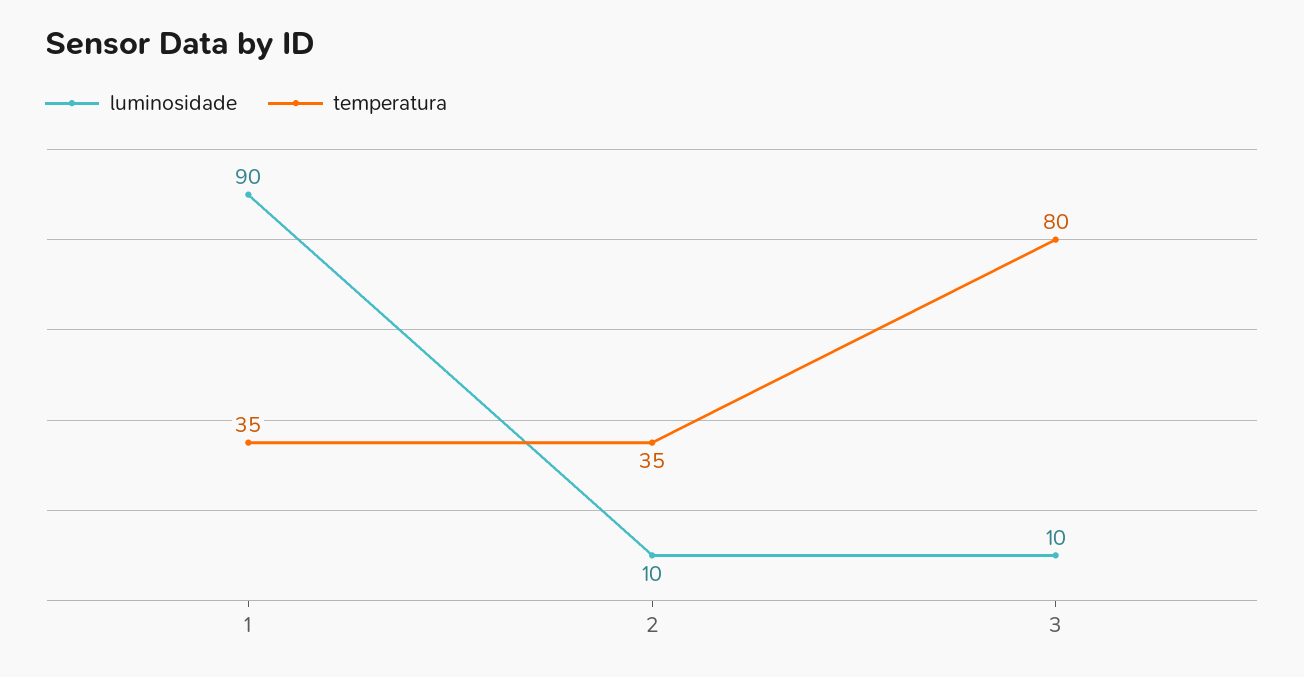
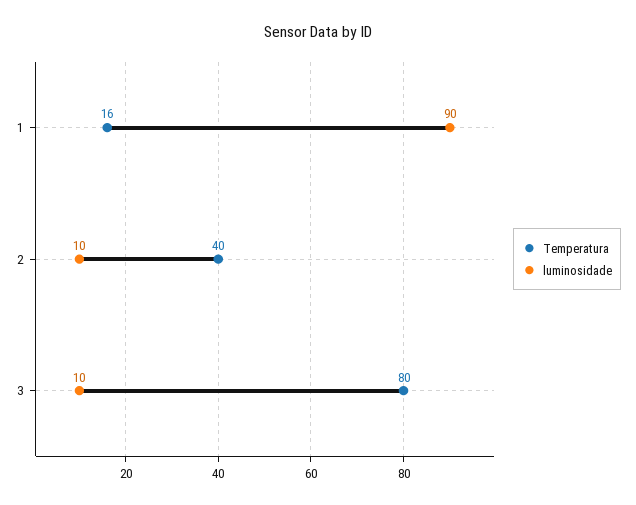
temperatura, 1: 35 -> 16
temperatura, 2: 35 -> 40

